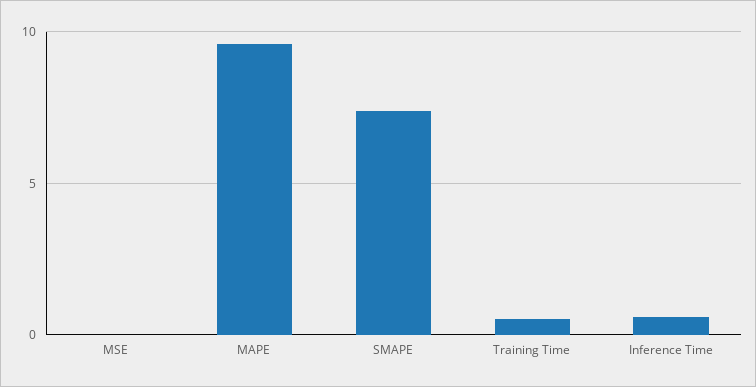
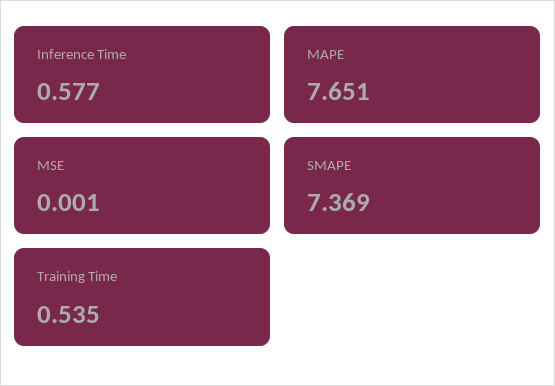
MAPE: 9.5 -> 7.651

